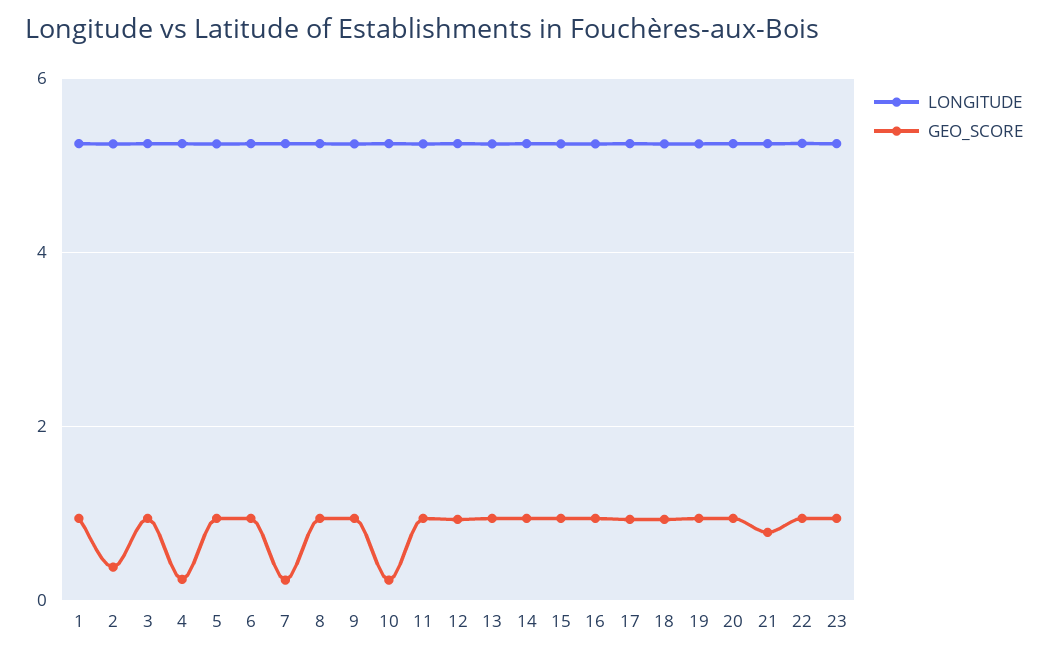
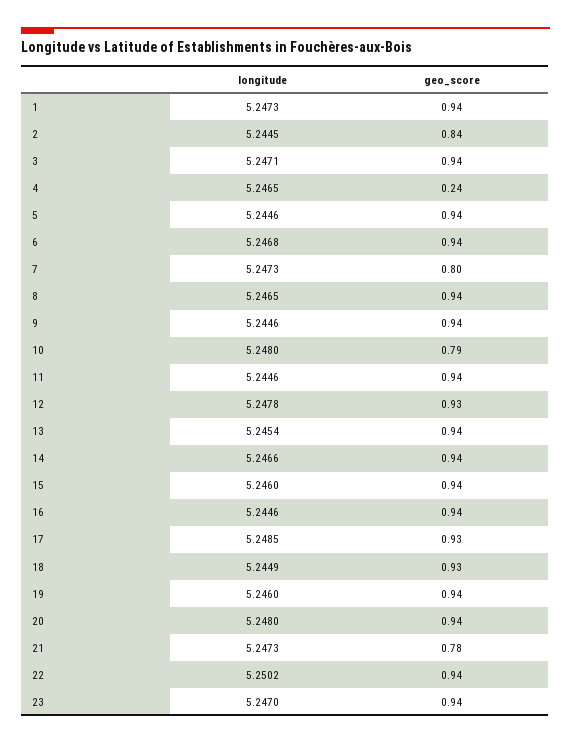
GEO_SCORE, 2: 0.4 -> 0.84
GEO_SCORE, 7: 0.2 -> 0.8
GEO_SCORE, 10: 0.2 -> 0.79

